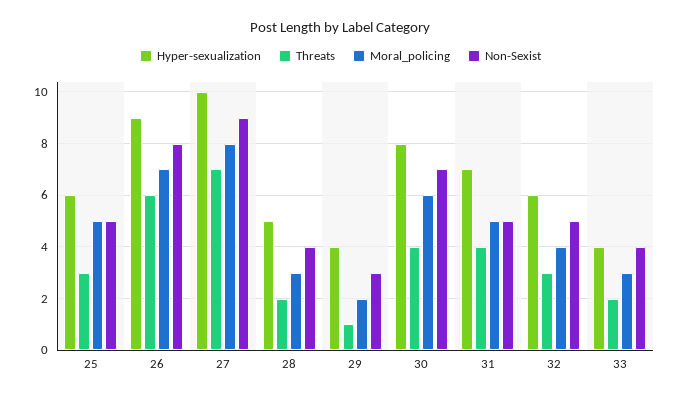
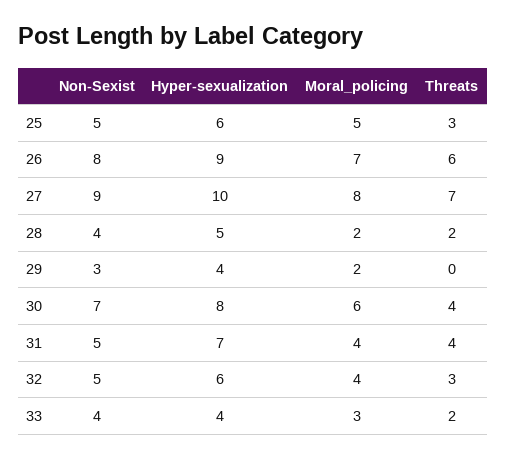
Moral_policing, 28: 3 -> 2
Threats, 29: 1 -> 0
Moral_policing, 31: 5 -> 4

